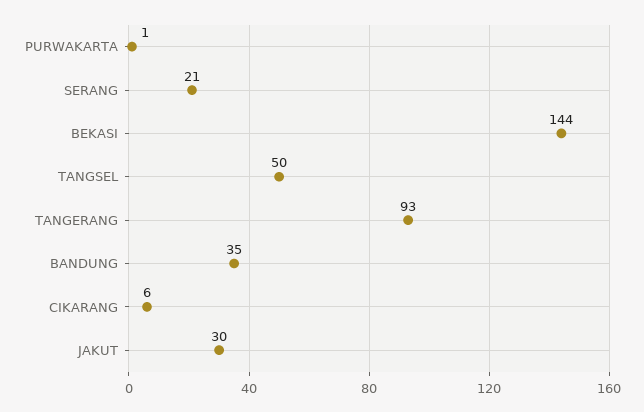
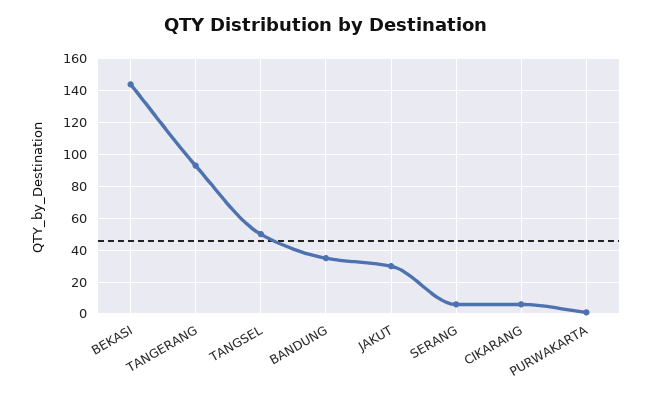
SERANG: 21 -> 5

